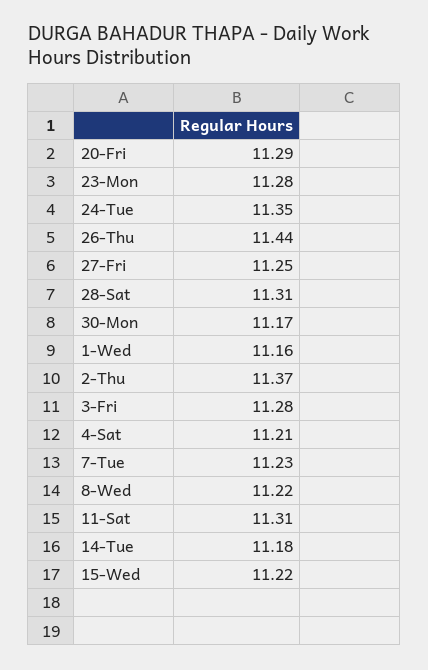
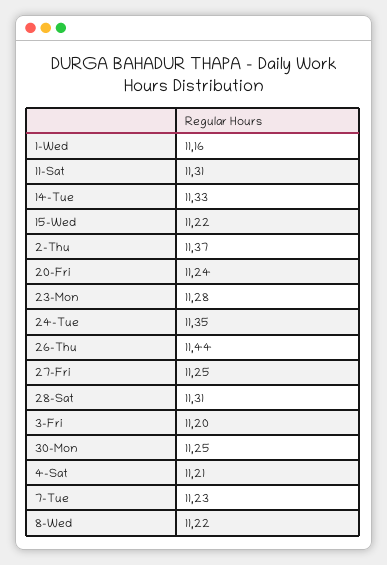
20-Fri: 11.29 -> 11.24
30-Mon: 11.17 -> 11.25
3-Fri: 11.28 -> 11.2
14-Tue: 11.18 -> 11.33

